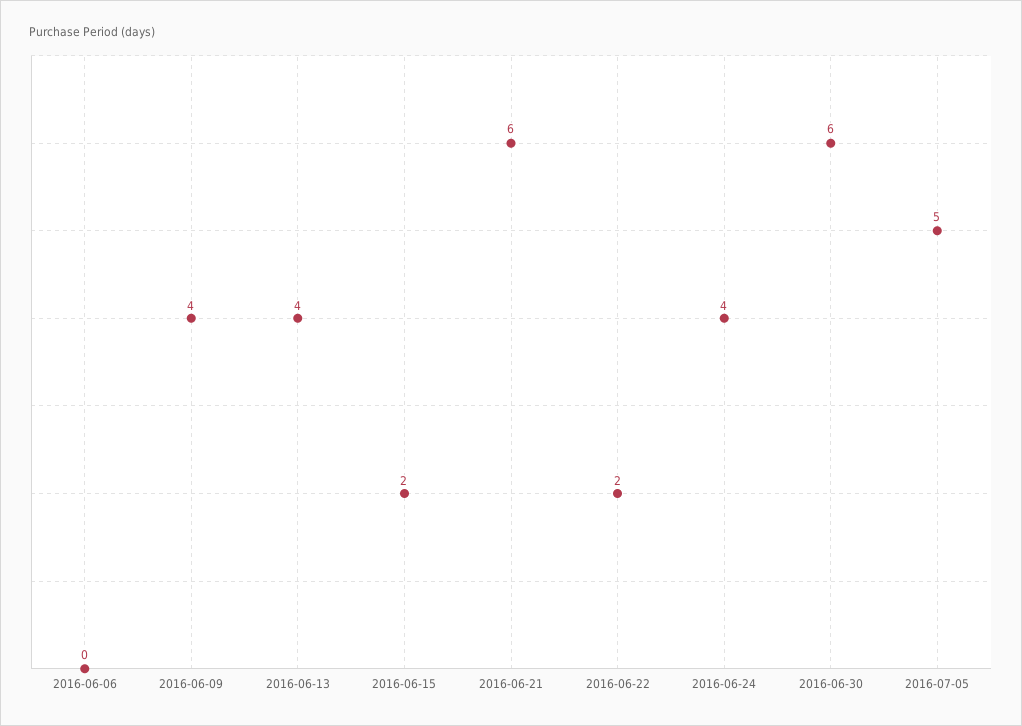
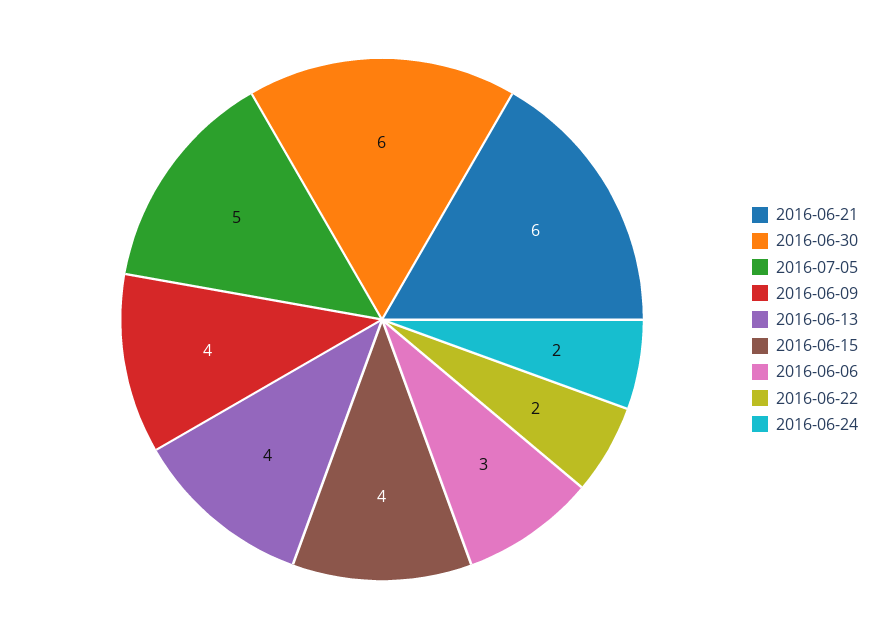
2016-06-06: 0 -> 3
2016-06-15: 2 -> 4
2016-06-24: 4 -> 2

